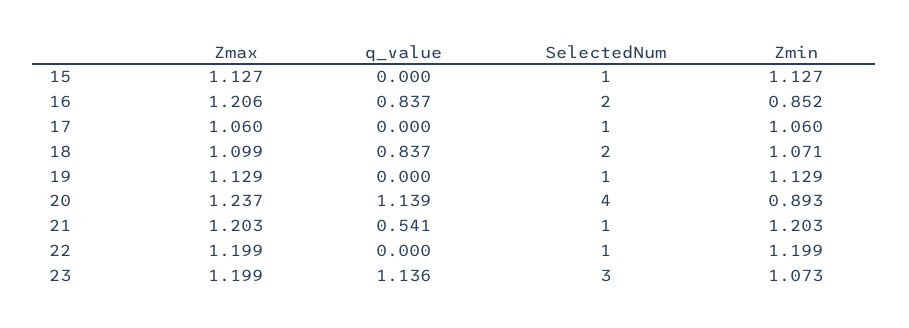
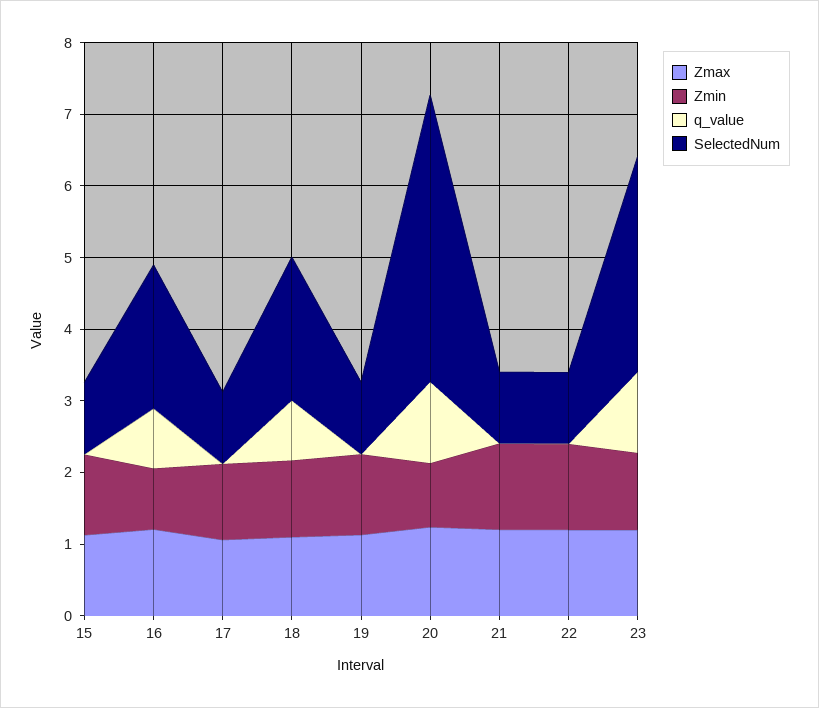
q_value, 21: 0.541 -> 0

